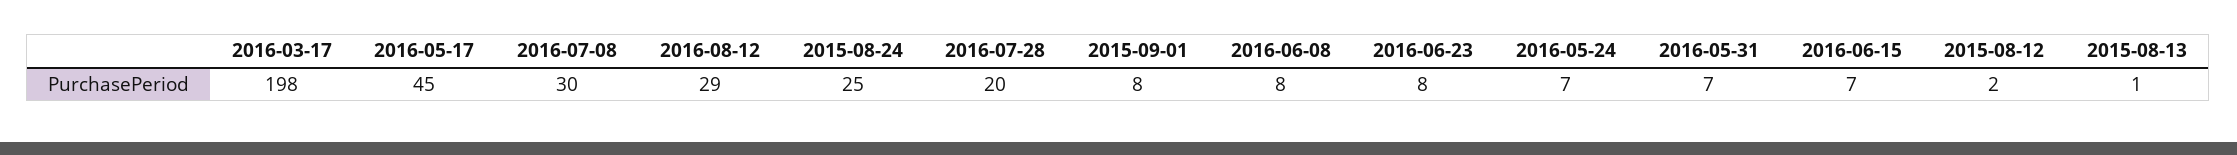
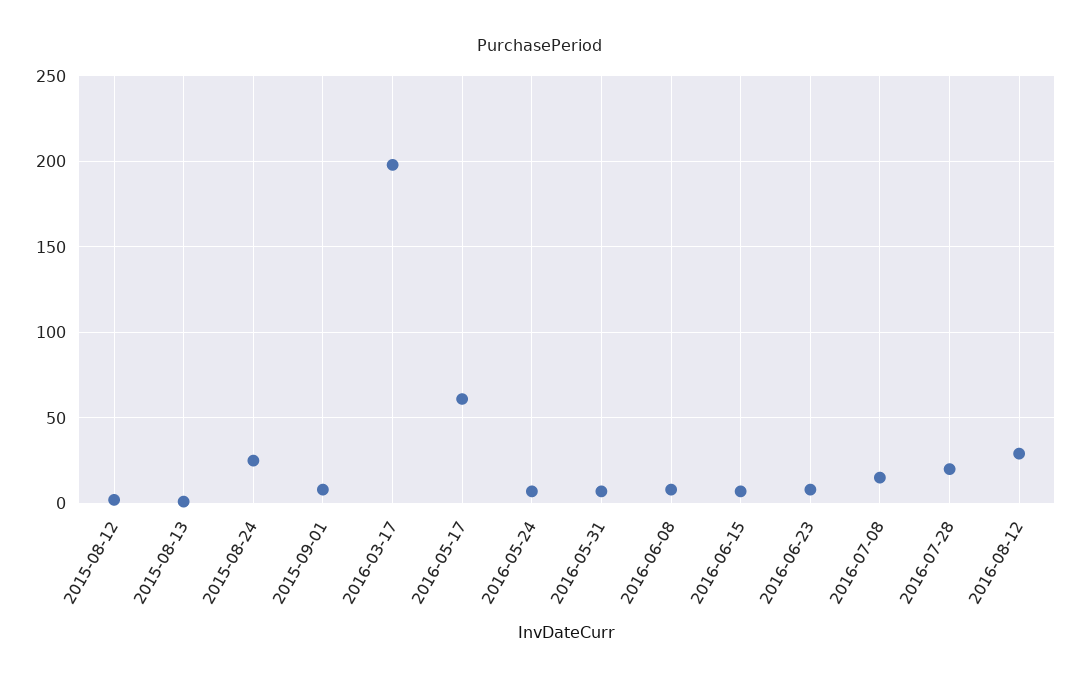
2016-05-17: 45 -> 60
2016-07-08: 30 -> 15

